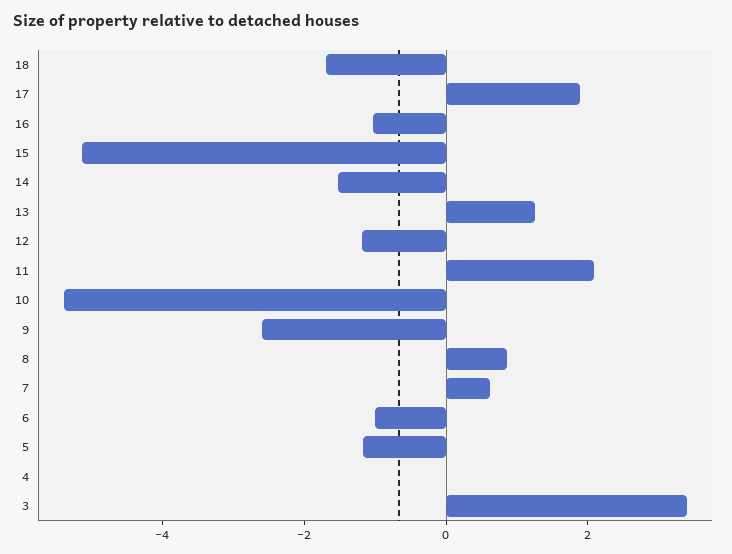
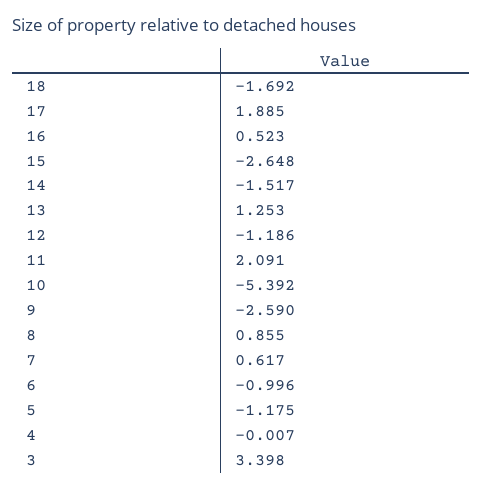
16: -1 -> 0.523
15: -5 -> -2.648

